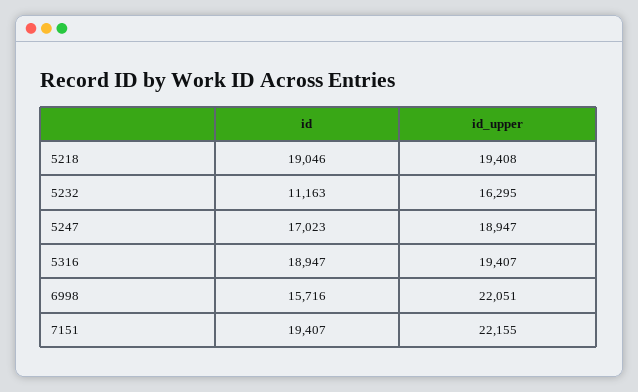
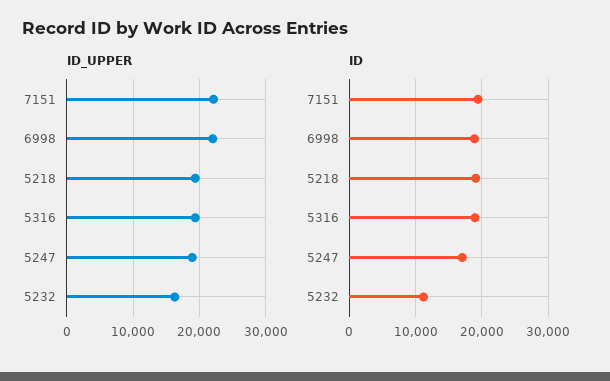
id, 6998: 15716 -> 19000

